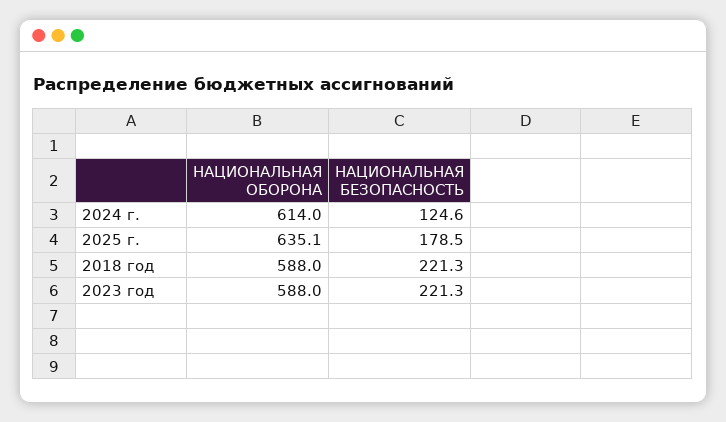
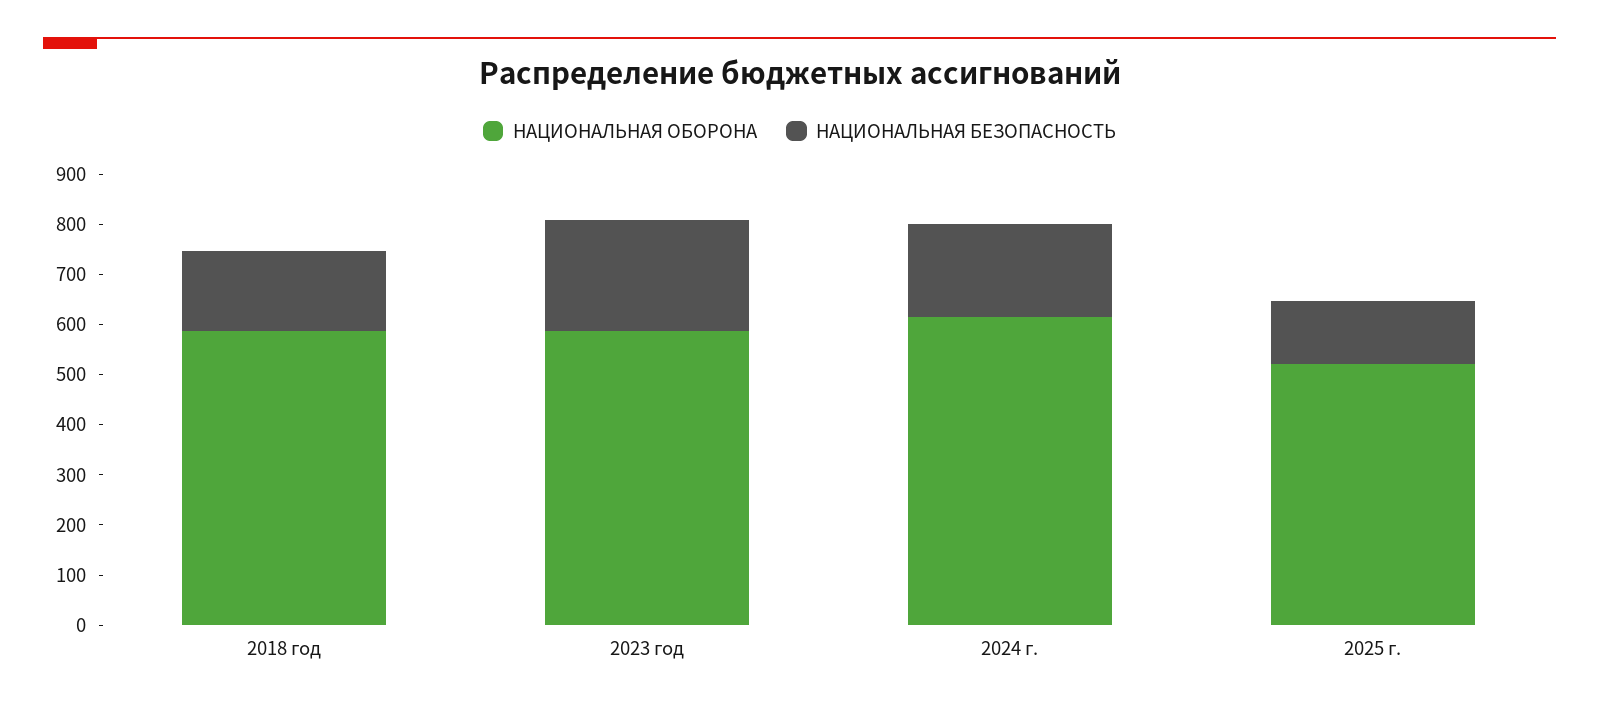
НАЦИОНАЛЬНАЯ БЕЗОПАСНОСТЬ, 2024 г.: 124.6 -> 180
НАЦИОНАЛЬНАЯ ОБОРОНА, 2025 г.: 635.1 -> 520
НАЦИОНАЛЬНАЯ БЕЗОПАСНОСТЬ, 2025 г.: 178.5 -> 120
НАЦИОНАЛЬНАЯ БЕЗОПАСНОСТЬ, 2018 год: 221.3 -> 160

